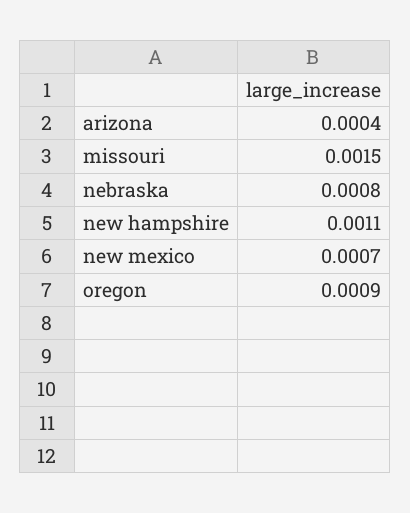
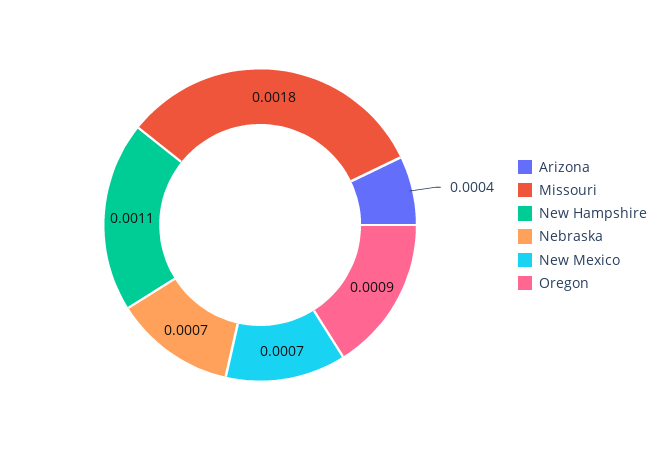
missouri: 0.0015 -> 0.0018
nebraska: 0.0008 -> 0.0007

